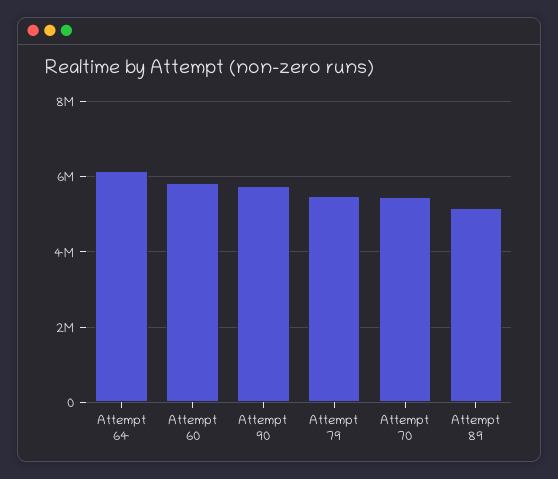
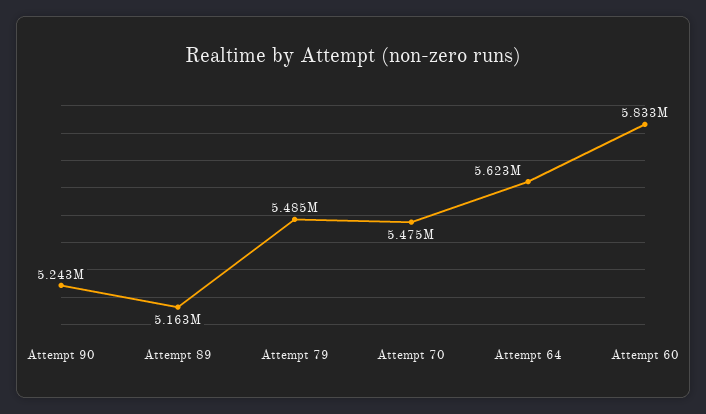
Attempt 64: 6200000 -> 5623000
Attempt 90: 5800000 -> 5243000

